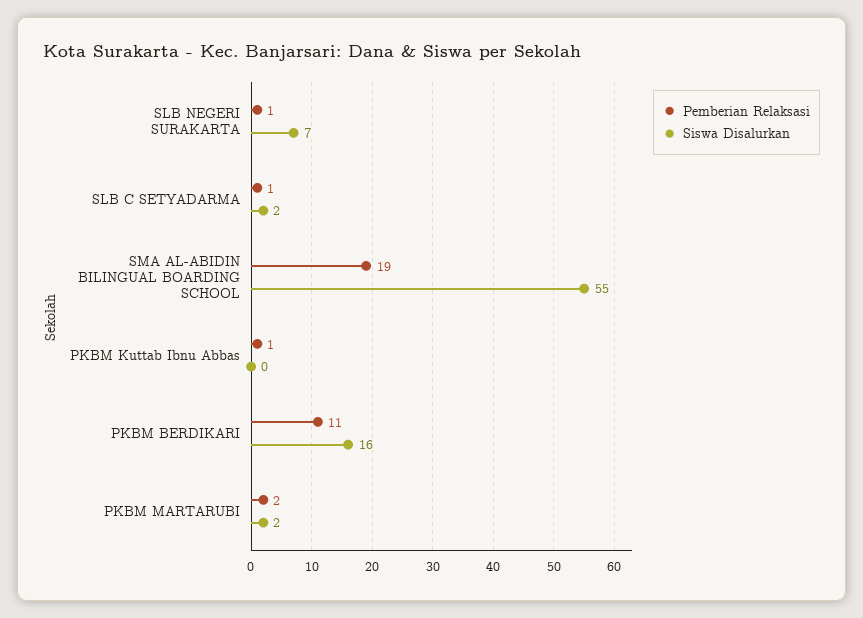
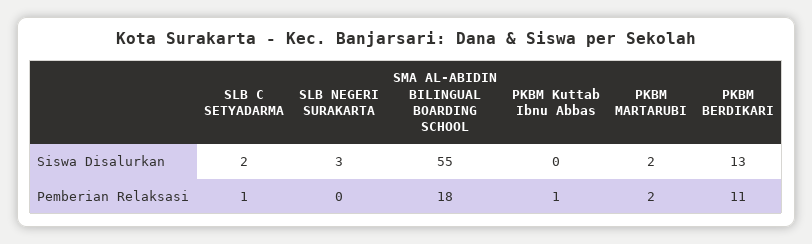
Pemberian Relaksasi, SLB NEGERI SURAKARTA: 1 -> 0
Siswa Disalurkan, SLB NEGERI SURAKARTA: 7 -> 3
Pemberian Relaksasi, SMA AL-ABIDIN BILINGUAL BOARDING SCHOOL: 19 -> 18
Siswa Disalurkan, PKBM BERDIKARI: 16 -> 13

